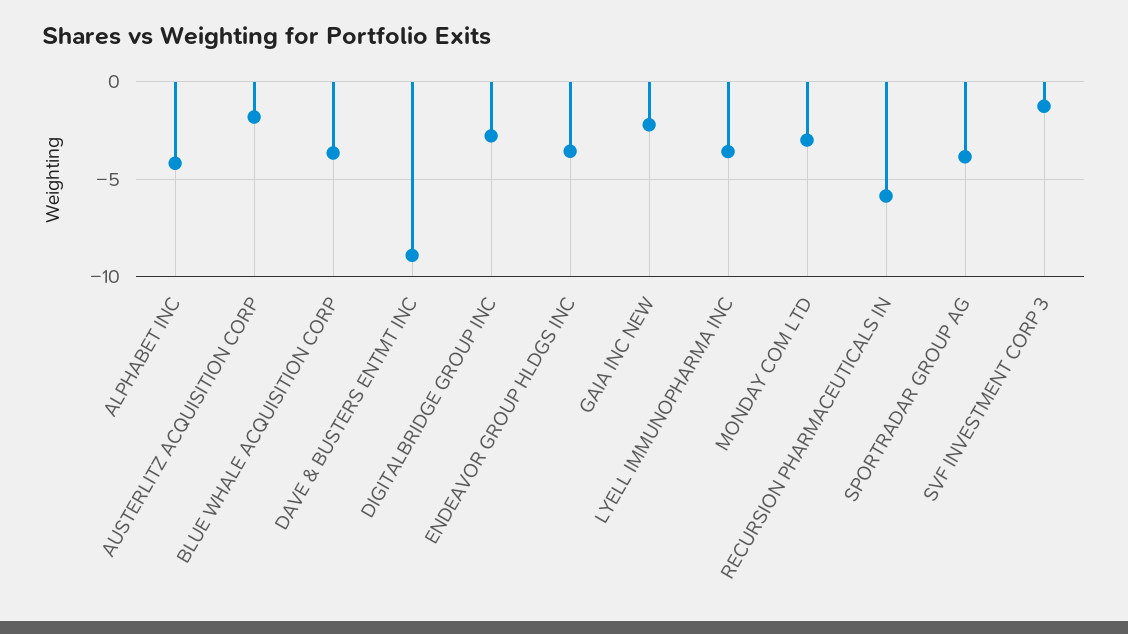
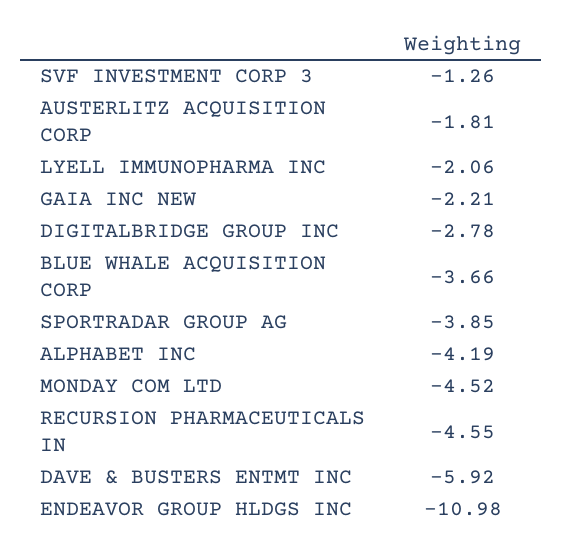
DAVE & BUSTERS ENTMT INC: -9 -> -5.92
ENDEAVOR GROUP HLDGS INC: -3.5 -> -10.98
LYELL IMMUNOPHARMA INC: -3.5 -> -2.06
MONDAY COM LTD: -3 -> -4.52
RECURSION PHARMACEUTICALS IN: -6 -> -4.55

